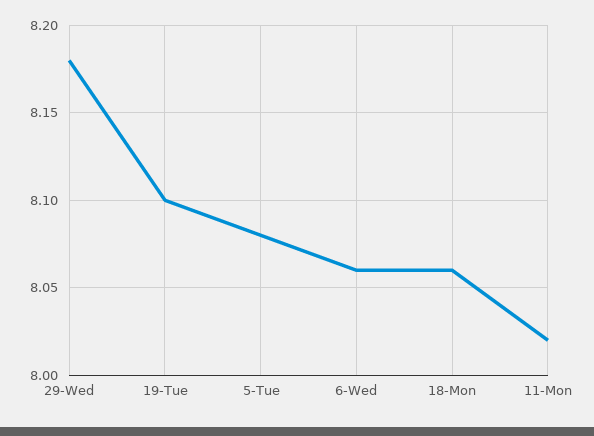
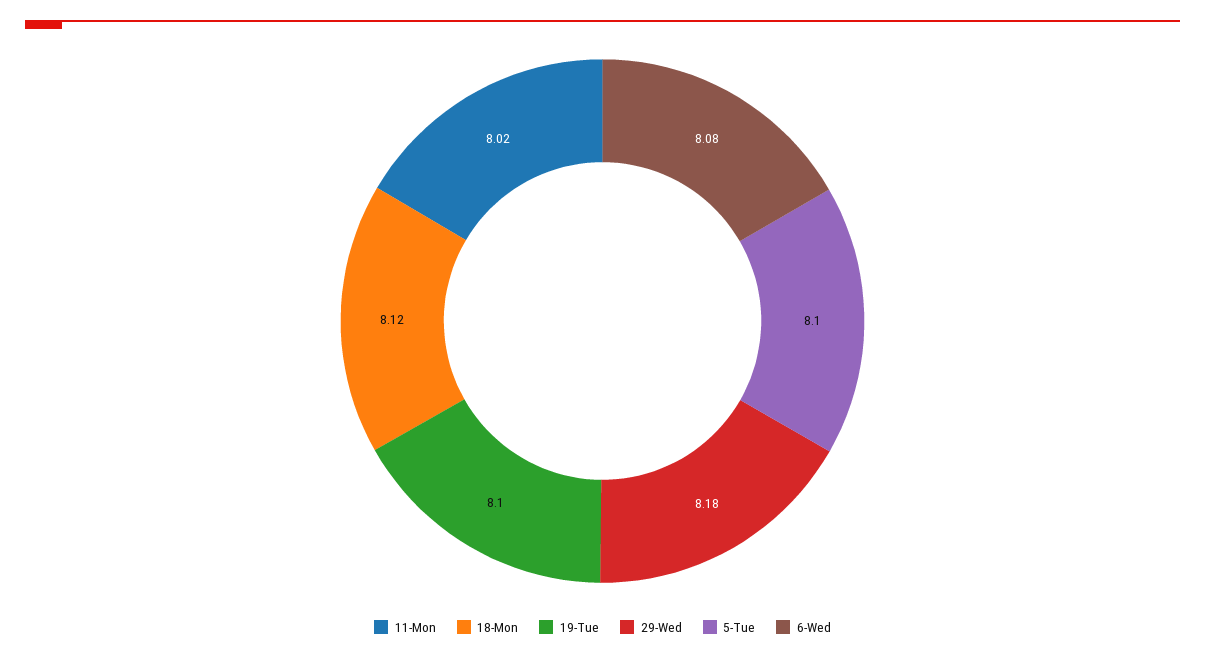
5-Tue: 8.08 -> 8.1
6-Wed: 8.06 -> 8.08
18-Mon: 8.06 -> 8.12

